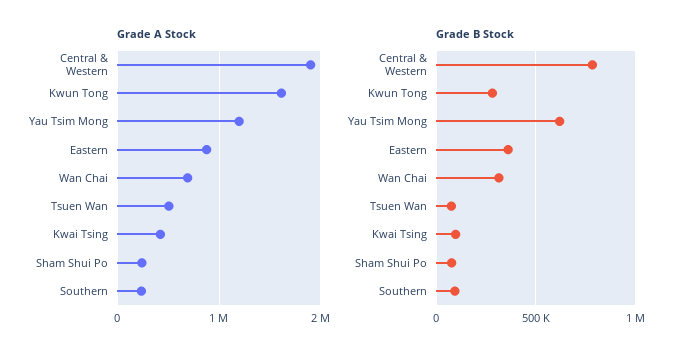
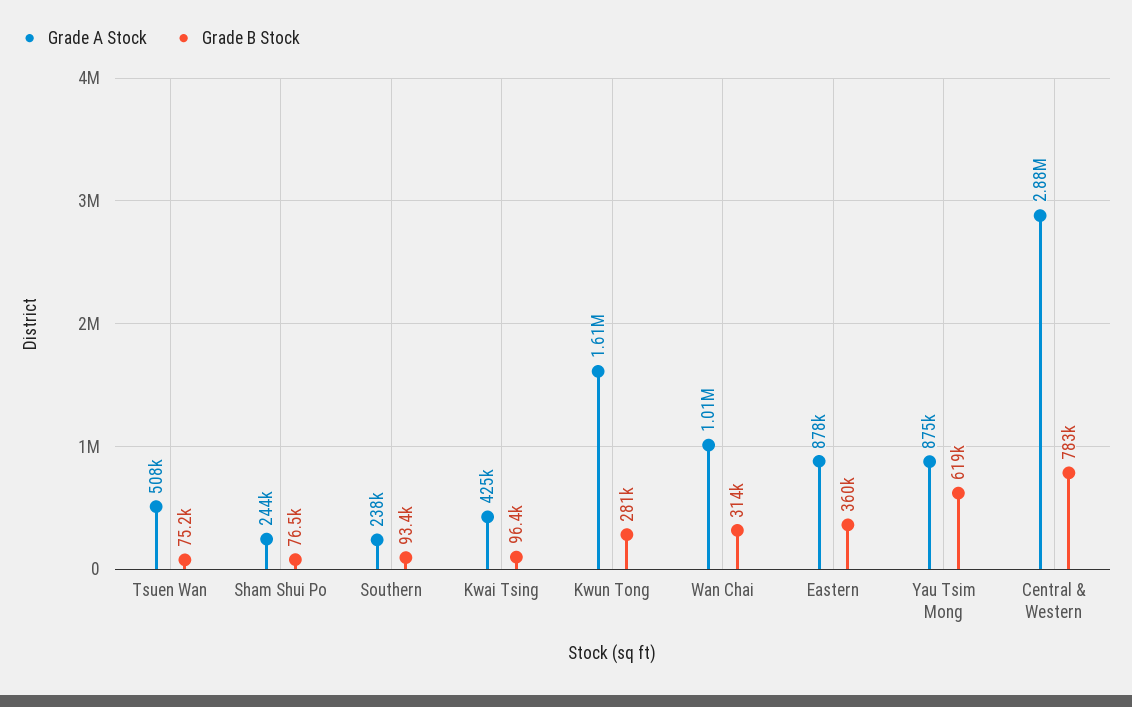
Grade A Stock, Central & Western: 1900000 -> 2880000
Grade A Stock, Yau Tsim Mong: 1200000 -> 875000
Grade A Stock, Wan Chai: 700000 -> 1010000

